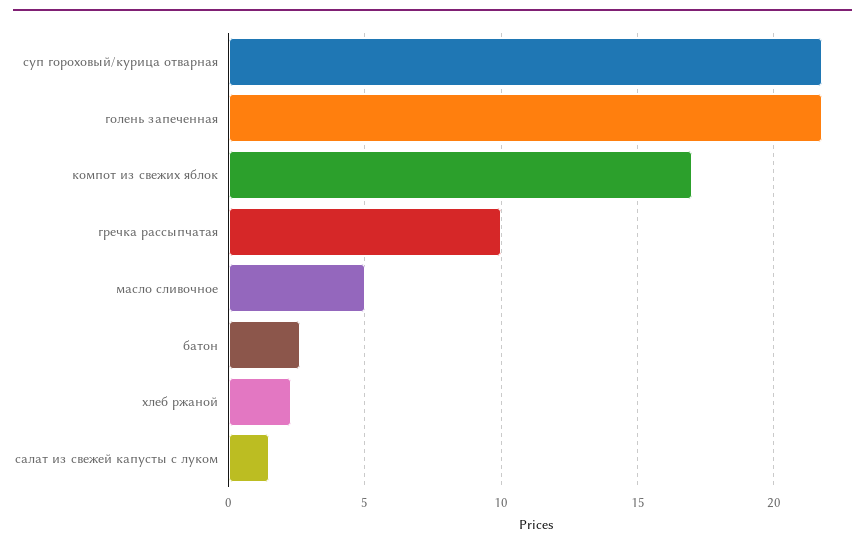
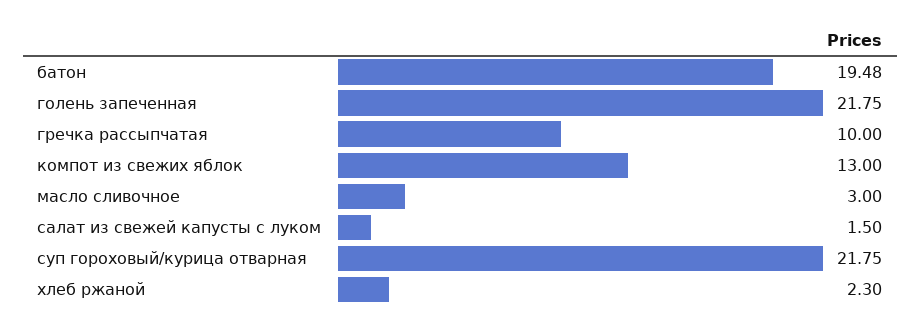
компот из свежих яблок: 17 -> 13
масло сливочное: 5 -> 3
батон: 2.5 -> 19.48

